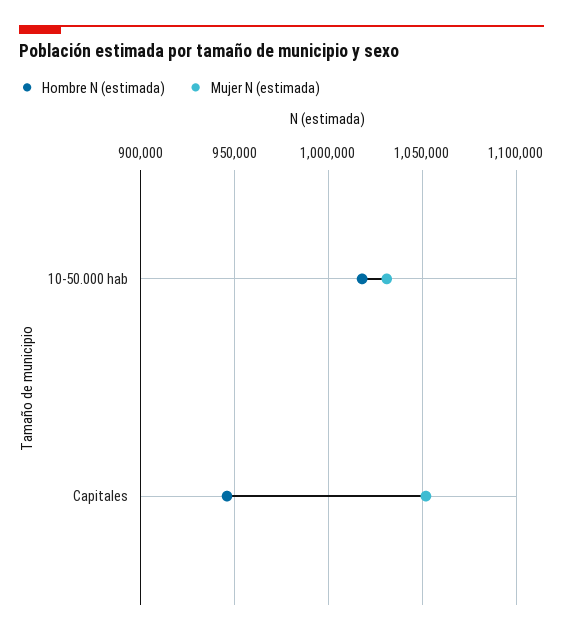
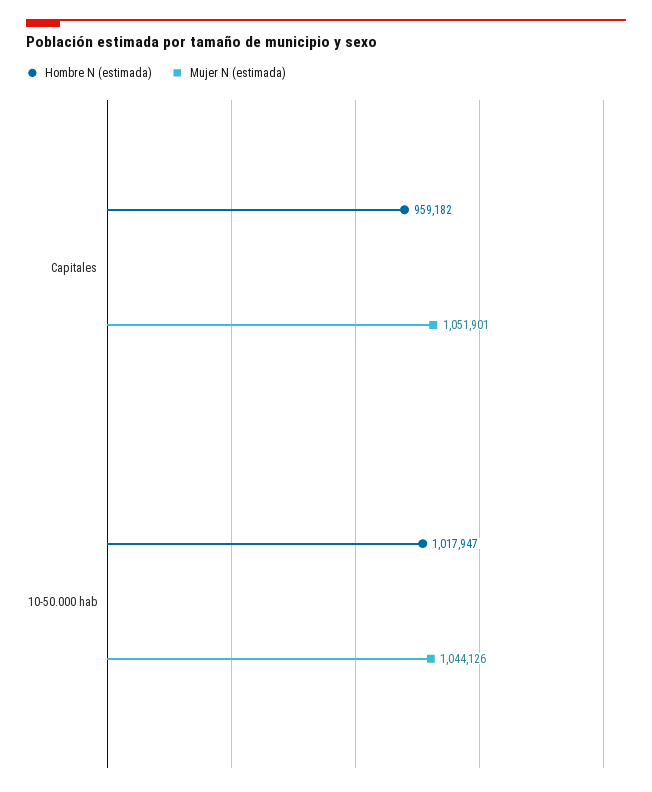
Mujer N (estimada), 10-50.000 hab: 1030000 -> 1044126
Hombre N (estimada), Capitales: 945000 -> 959182

